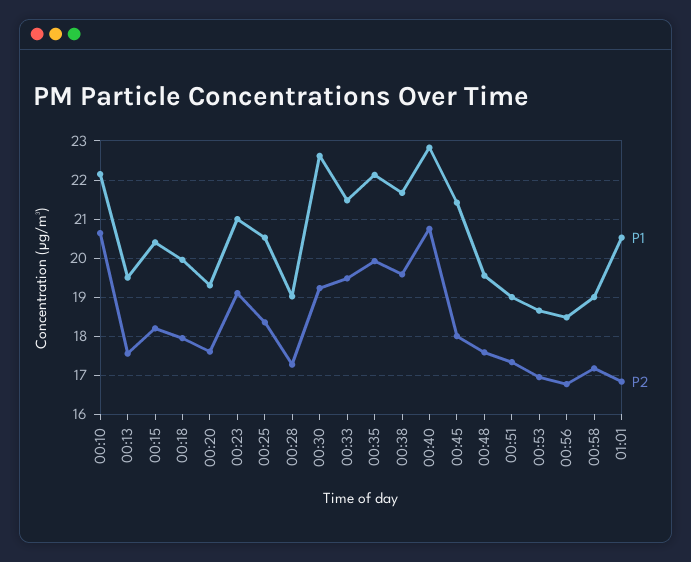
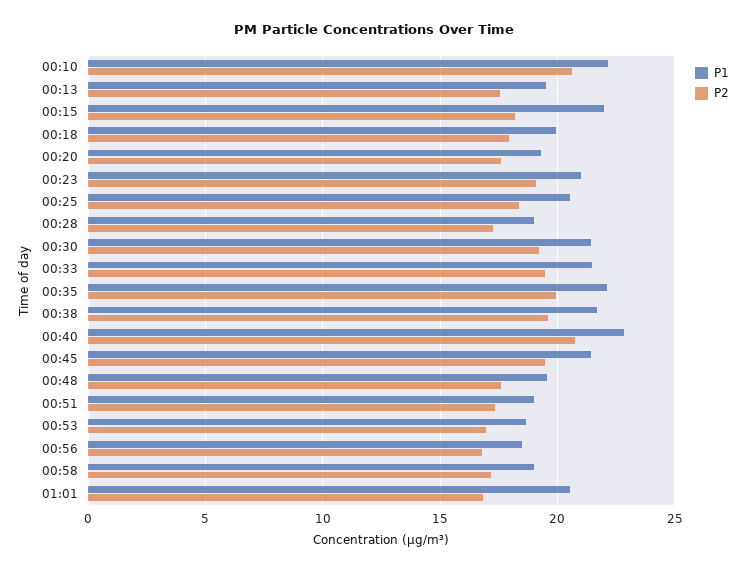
P1, 00:15: 20.4 -> 22
P1, 00:30: 22.6 -> 21.5
P2, 00:45: 18 -> 19.5

